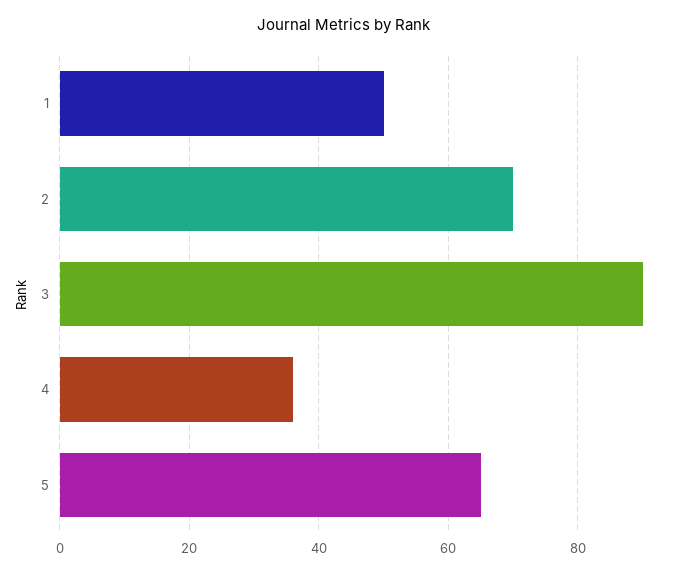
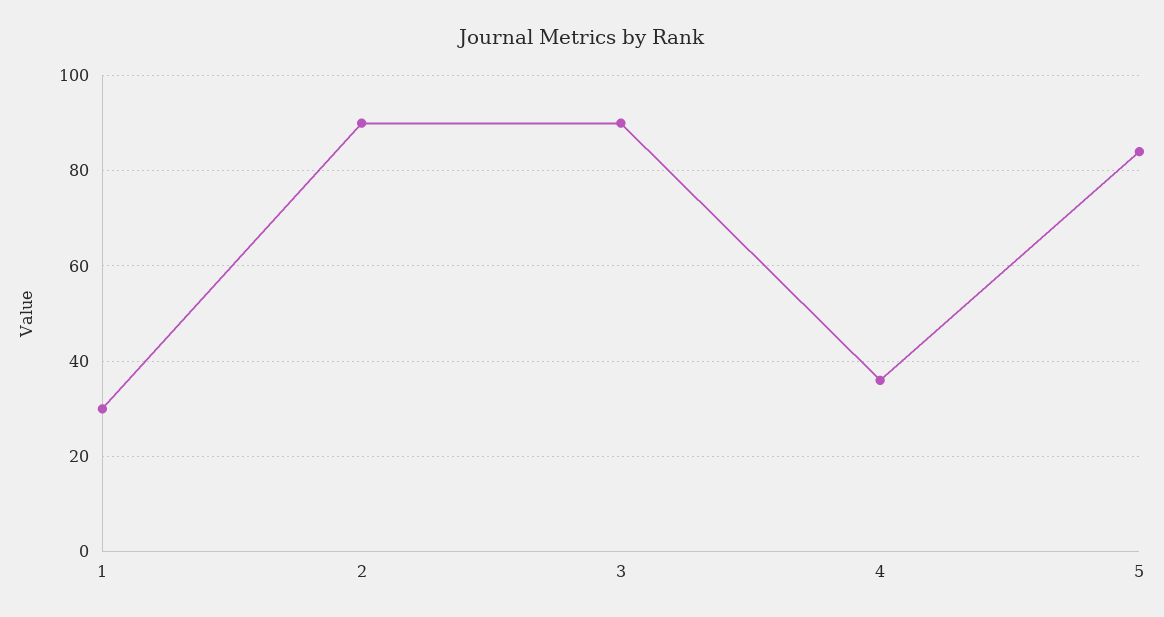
1: 50 -> 30
2: 70 -> 90
5: 65 -> 85

